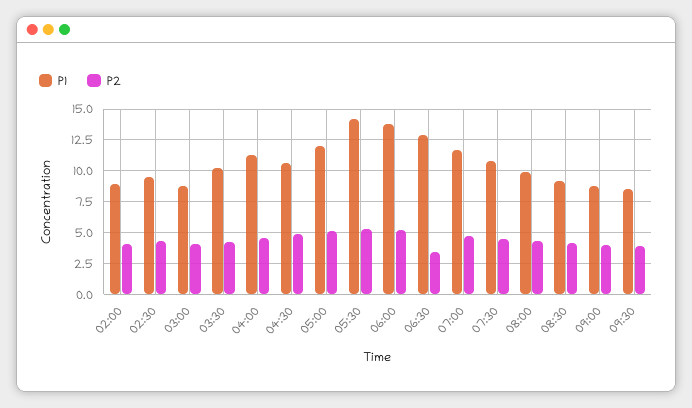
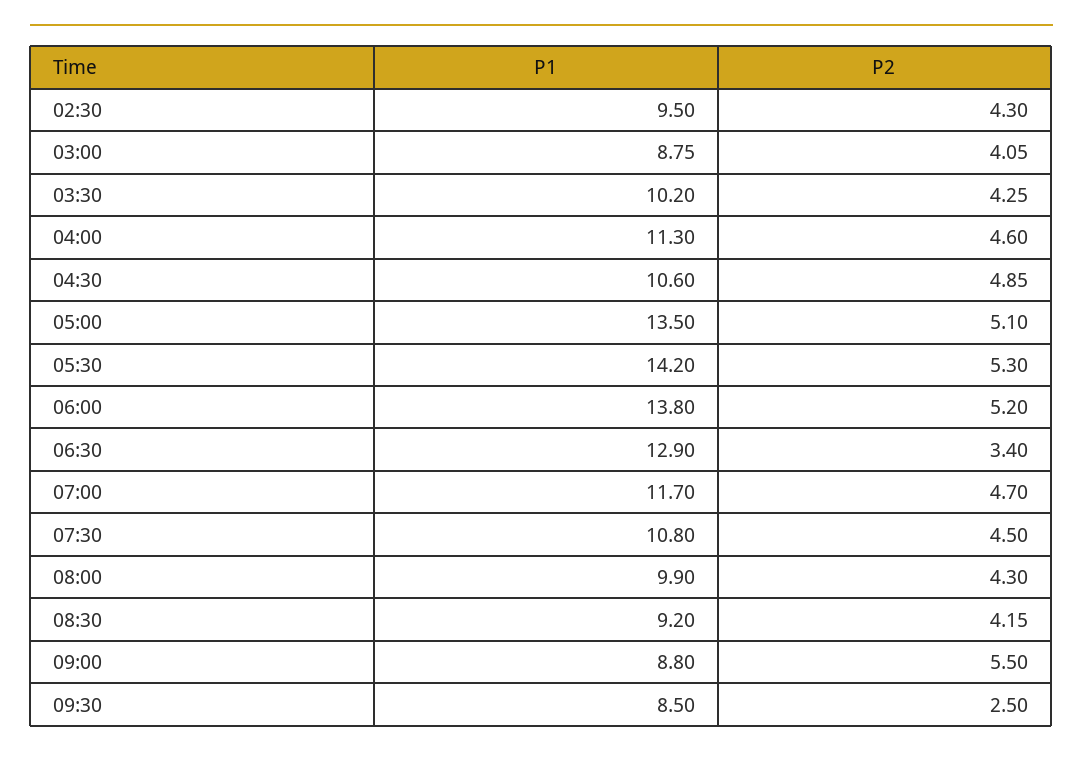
P1, 02:00: 9 -> none
P2, 02:00: 4 -> none
P1, 05:00: 12 -> 13.5
P2, 09:00: 4 -> 5.5
P2, 09:30: 4 -> 2.5

